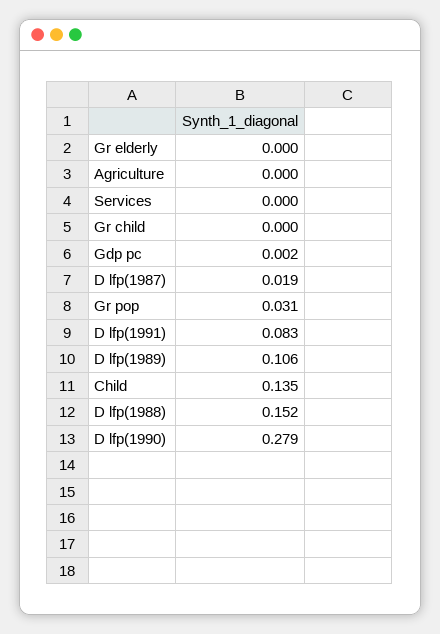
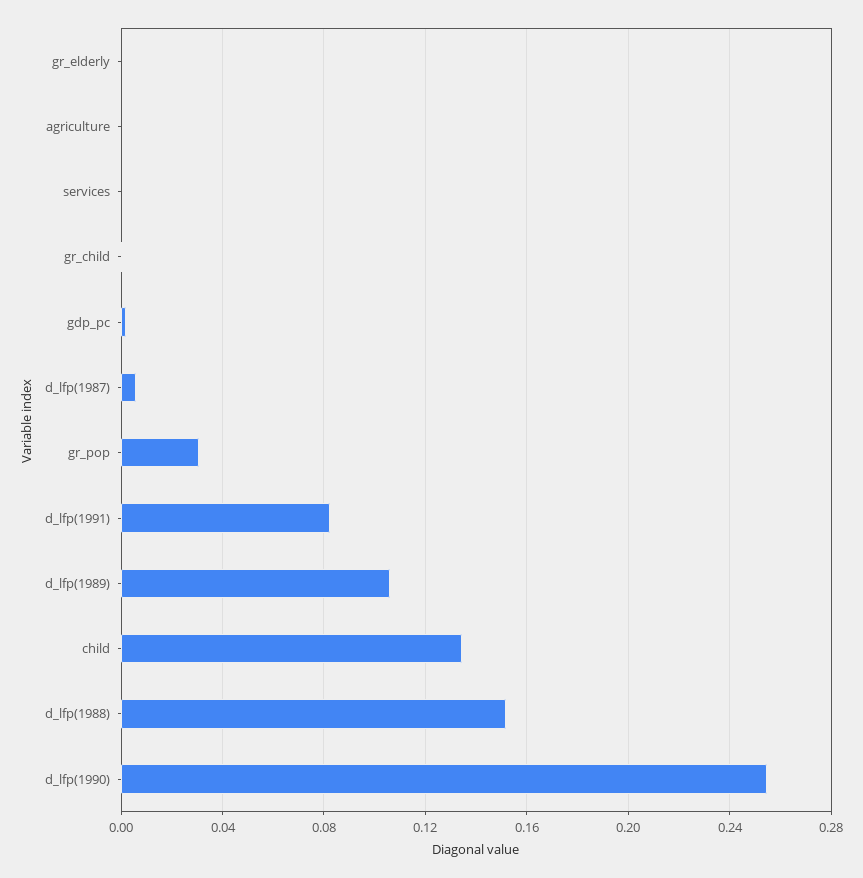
D lfp(1987): 0.019 -> 0.005
D lfp(1990): 0.279 -> 0.255

